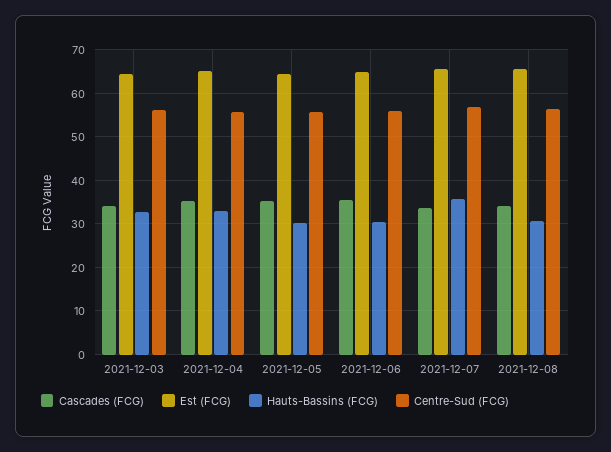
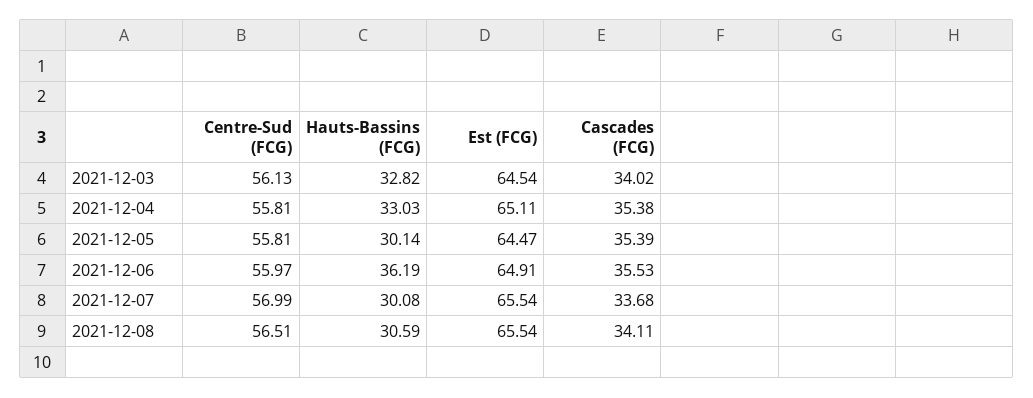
Hauts-Bassins (FCG), 2021-12-06: 30 -> 36.19
Hauts-Bassins (FCG), 2021-12-07: 36 -> 30.08

